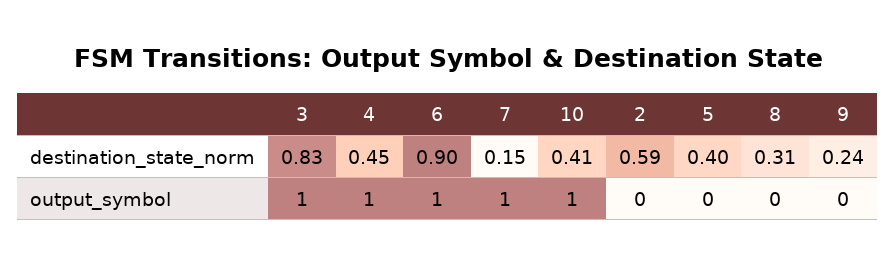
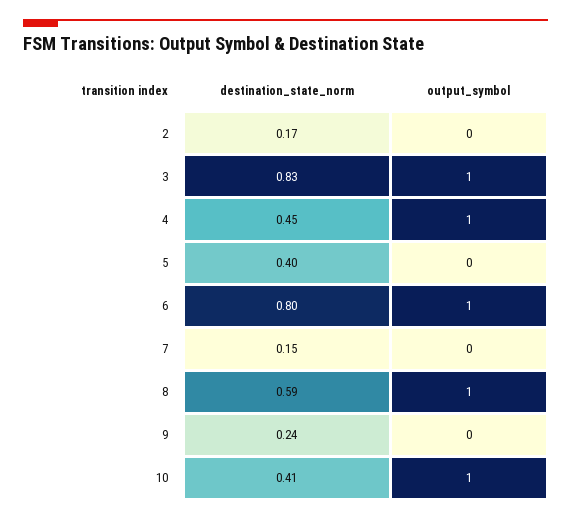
6, destination_state_norm: 0.9 -> 0.8
2, destination_state_norm: 0.59 -> 0.17
8, destination_state_norm: 0.31 -> 0.59
7, output_symbol: 1 -> 0
8, output_symbol: 0 -> 1

